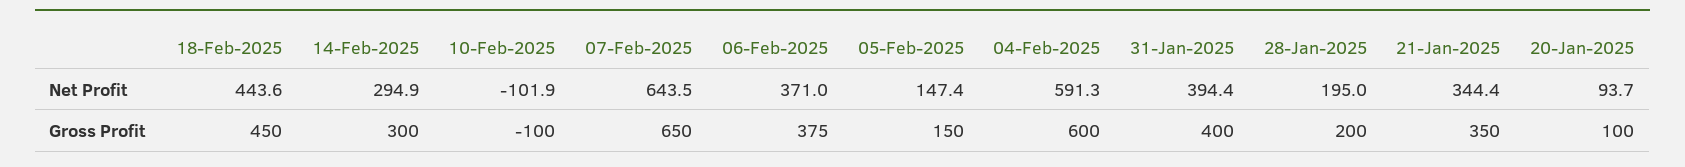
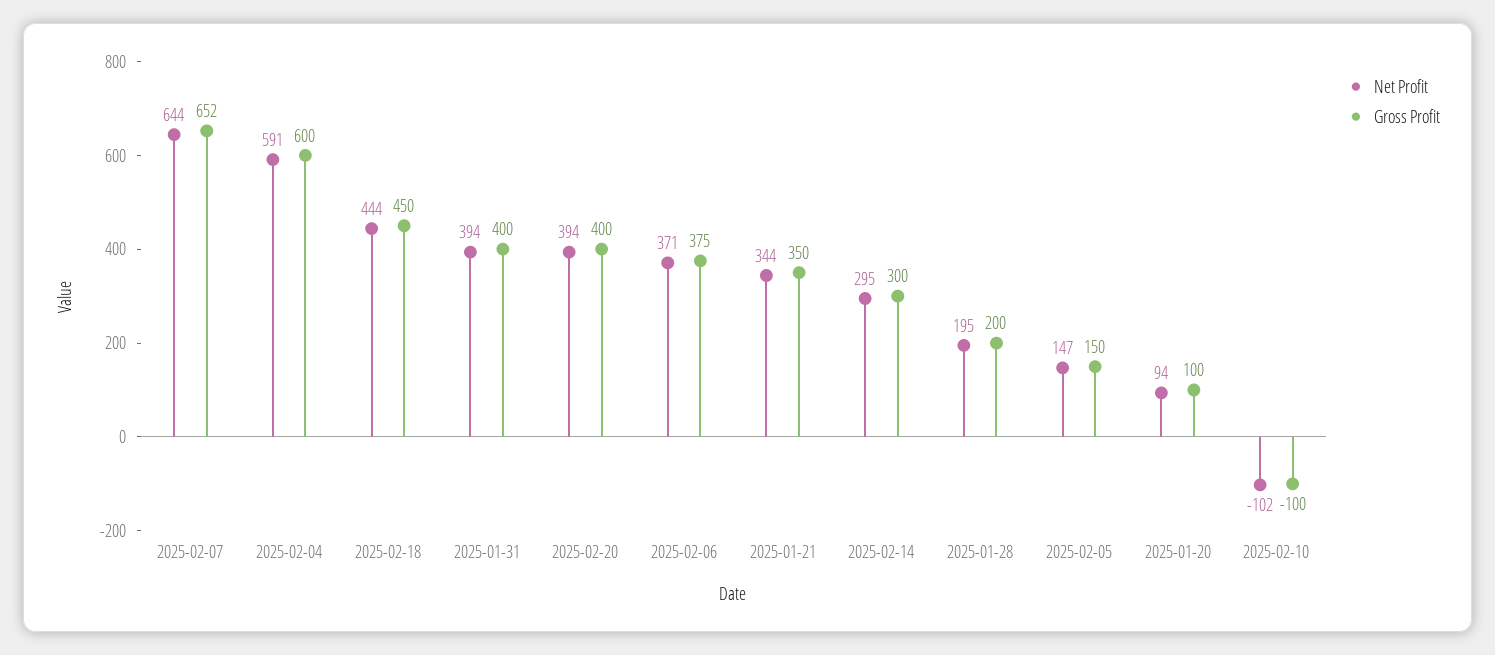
Gross Profit, 07-Feb-2025: 650 -> 652
Net Profit, 2025-02-20: none -> 394
Gross Profit, 2025-02-20: none -> 400

